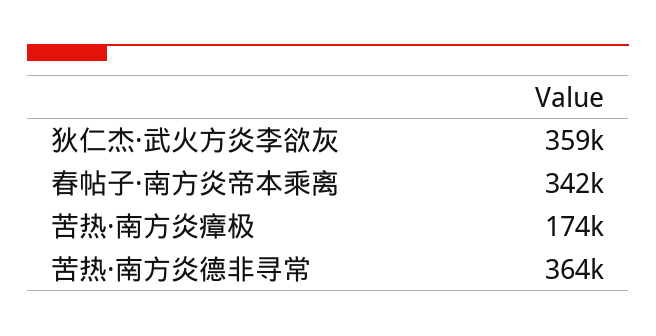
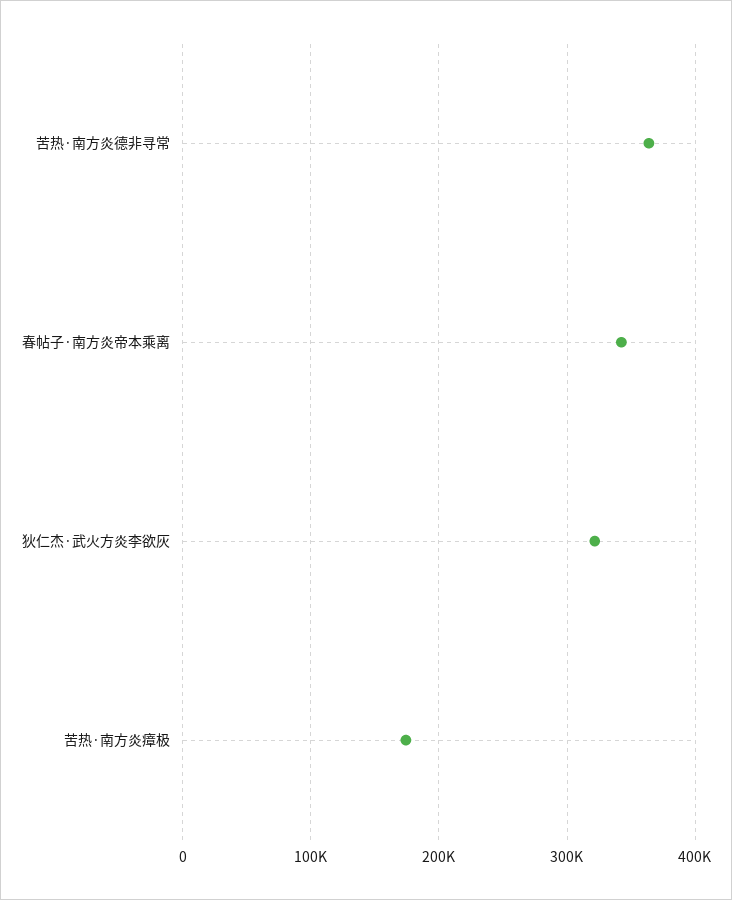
狄仁杰·武火方炎李欲灰: 359000 -> 320000

